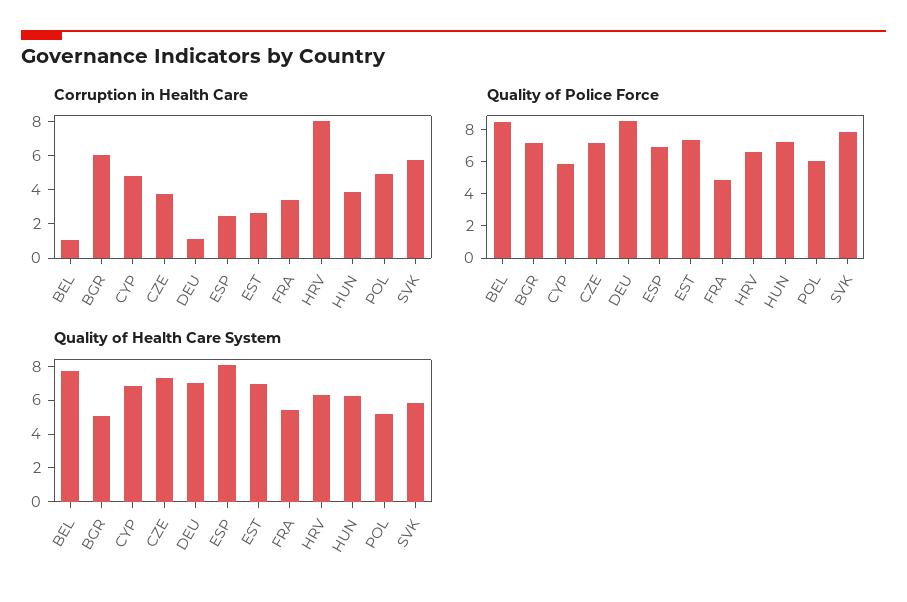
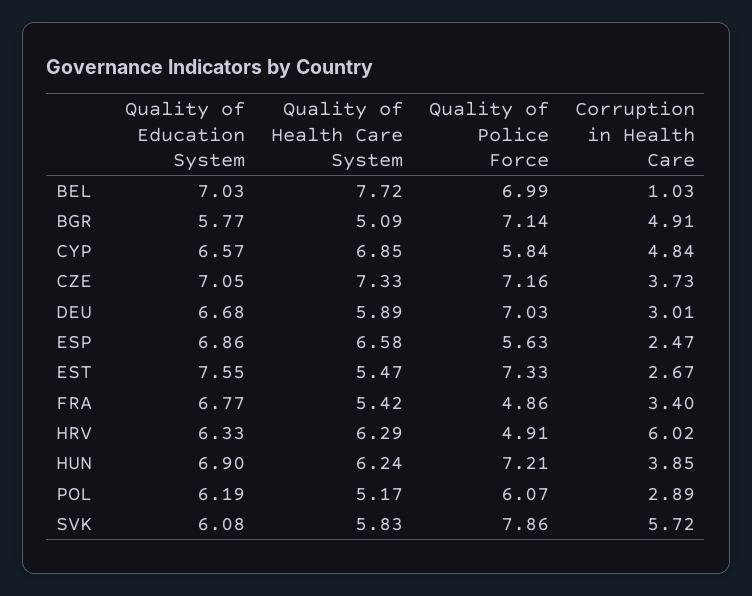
Corruption in Health Care, BGR: 6 -> 4.91
Corruption in Health Care, DEU: 1 -> 3.01
Corruption in Health Care, HRV: 8 -> 6.02
Corruption in Health Care, POL: 5 -> 2.89
Quality of Police Force, BEL: 8.5 -> 6.99
Quality of Police Force, DEU: 8.5 -> 7.03
Quality of Police Force, ESP: 7 -> 5.63
Quality of Police Force, HRV: 6.5 -> 4.91
Quality of Health Care System, DEU: 7 -> 5.89
Quality of Health Care System, ESP: 8 -> 6.58
Quality of Health Care System, EST: 7 -> 5.47
Quality of Education System, BEL: none -> 7.03
Quality of Education System, BGR: none -> 5.77
Quality of Education System, CYP: none -> 6.57
Quality of Education System, CZE: none -> 7.05
Quality of Education System, DEU: none -> 6.68
Quality of Education System, ESP: none -> 6.86
Quality of Education System, EST: none -> 7.55
Quality of Education System, FRA: none -> 6.77
Quality of Education System, HRV: none -> 6.33
Quality of Education System, HUN: none -> 6.9
Quality of Education System, POL: none -> 6.19
Quality of Education System, SVK: none -> 6.08

